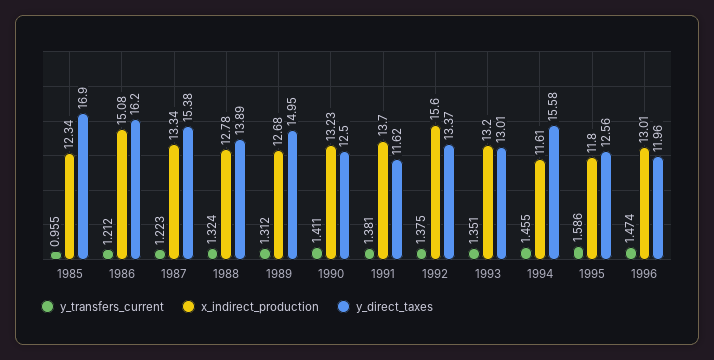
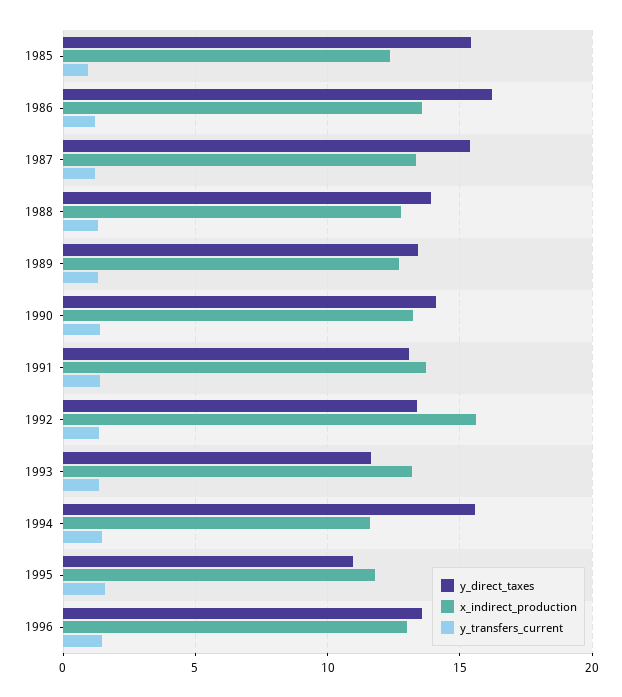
y_direct_taxes, 1985: 16.9 -> 15.5
x_indirect_production, 1986: 15.08 -> 13.5
y_direct_taxes, 1989: 14.95 -> 13.5
y_direct_taxes, 1990: 12.5 -> 14
y_direct_taxes, 1991: 11.62 -> 13
y_direct_taxes, 1993: 13.01 -> 11.5
y_direct_taxes, 1995: 12.56 -> 11
y_direct_taxes, 1996: 11.96 -> 13.5

